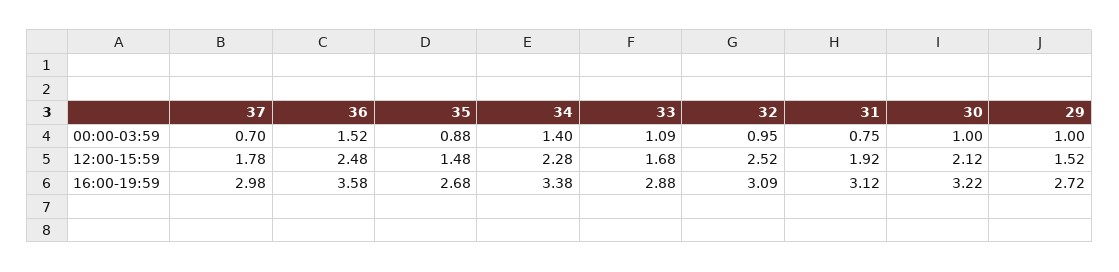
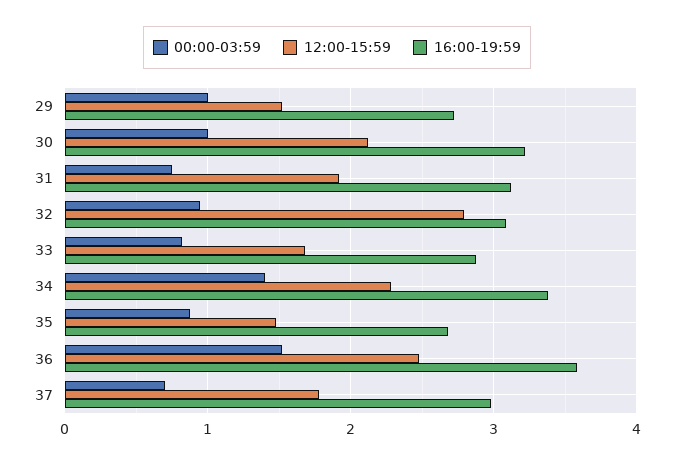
00:00-03:59, 33: 1.09 -> 0.8
12:00-15:59, 32: 2.52 -> 2.8

